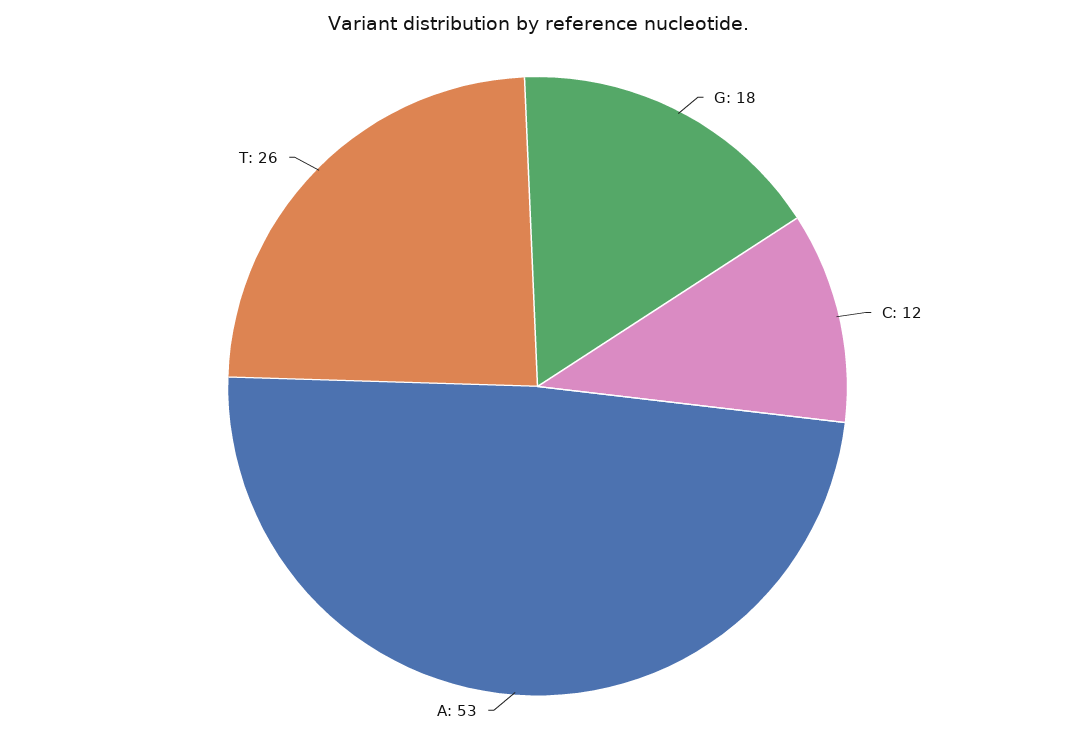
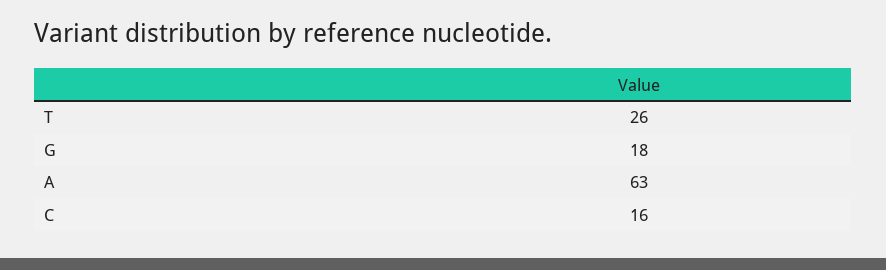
C: 12 -> 16
A: 53 -> 63

